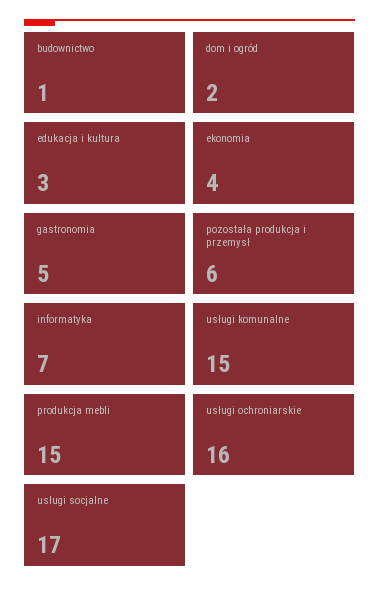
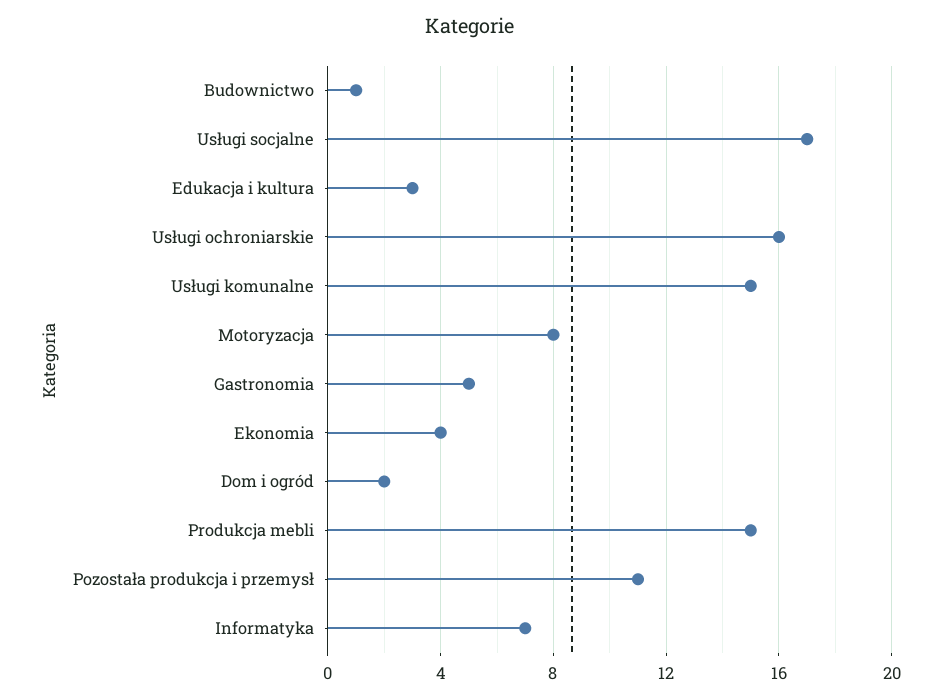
pozostała produkcja i przemysł: 6 -> 11
Motoryzacja: none -> 8

